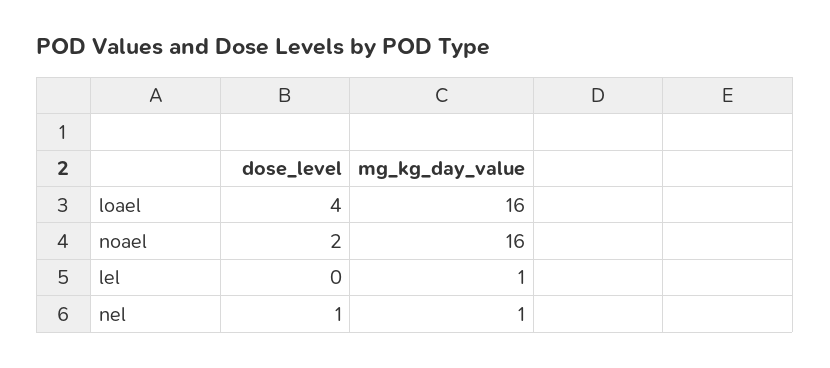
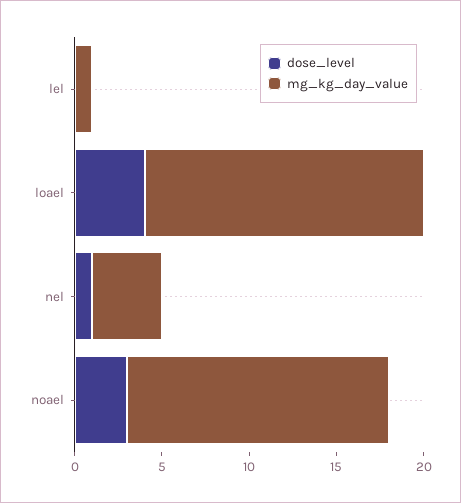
dose_level, noael: 2 -> 3
mg_kg_day_value, noael: 16 -> 15
mg_kg_day_value, nel: 1 -> 4

